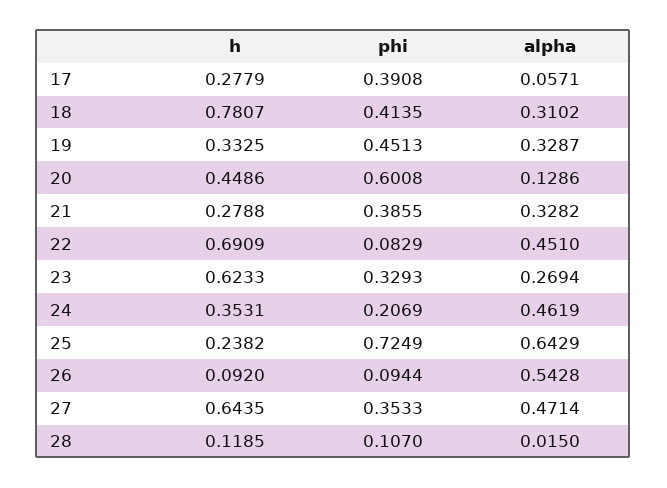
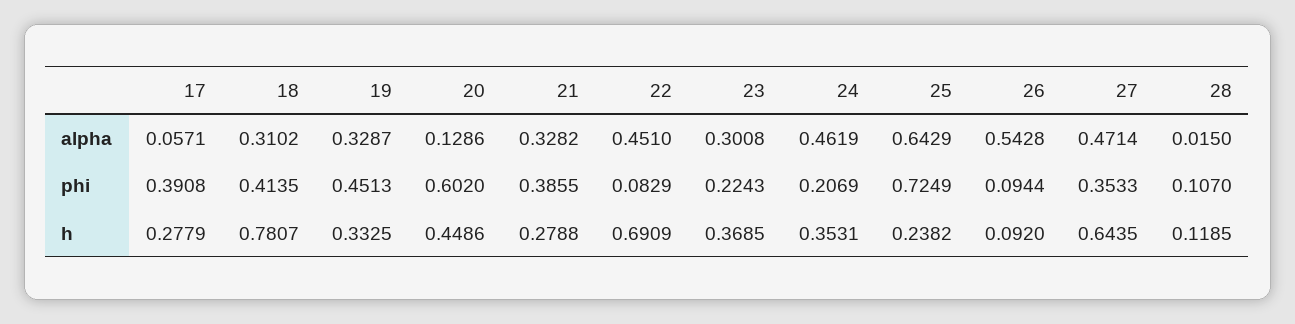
phi, 20: 0.6008 -> 0.602
h, 23: 0.6233 -> 0.3685
phi, 23: 0.3293 -> 0.2243
alpha, 23: 0.2694 -> 0.3008

